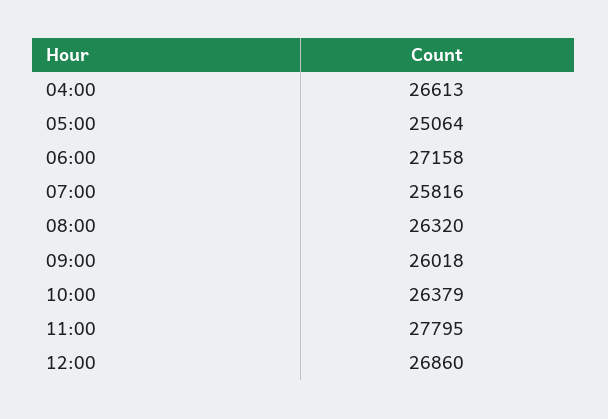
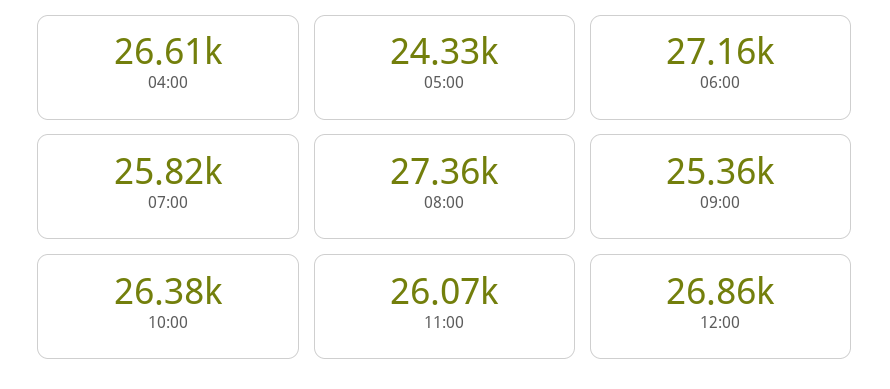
05:00: 25064 -> 24330
08:00: 26320 -> 27360
09:00: 26018 -> 25360
11:00: 27795 -> 26070

